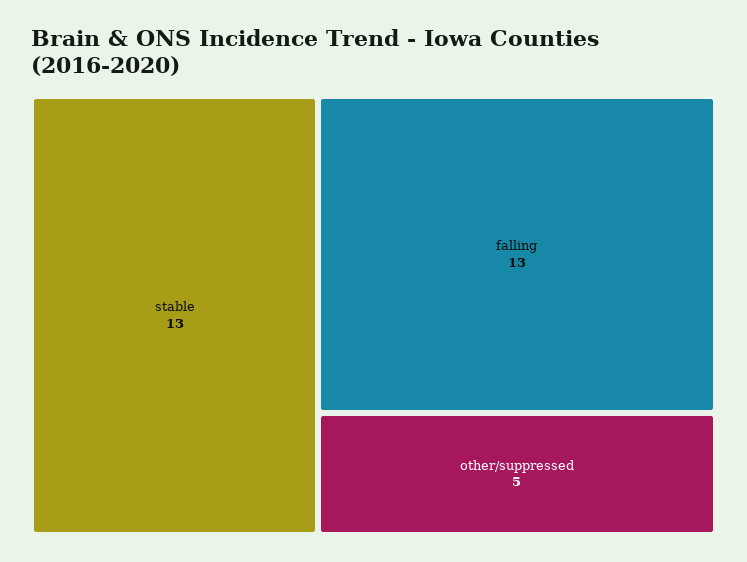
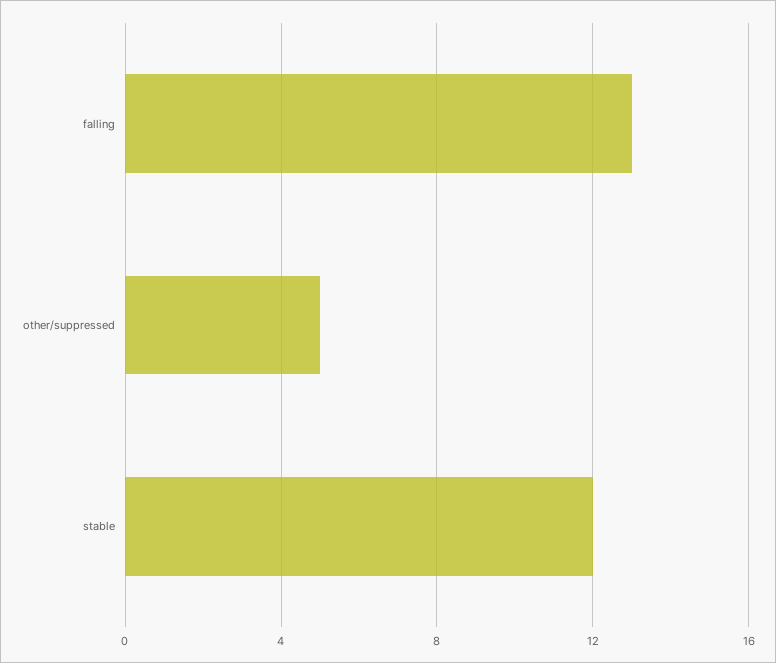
stable: 13 -> 12

